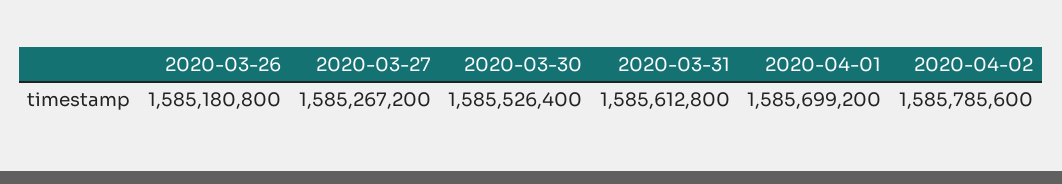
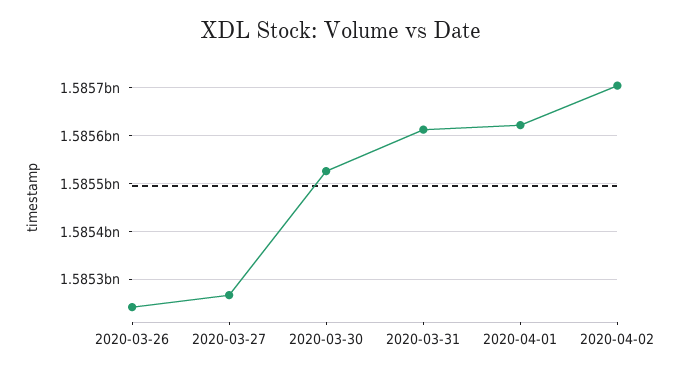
2020-03-26: 1585180800 -> 1585240000
2020-04-01: 1585699200 -> 1585620000
2020-04-02: 1585785600 -> 1585700000

